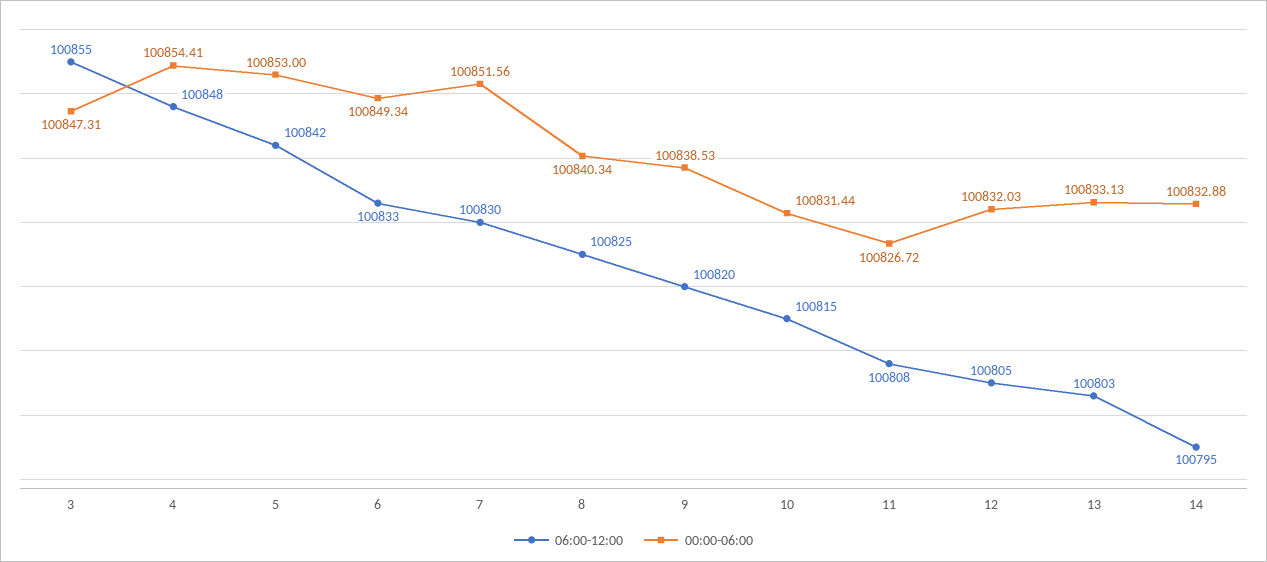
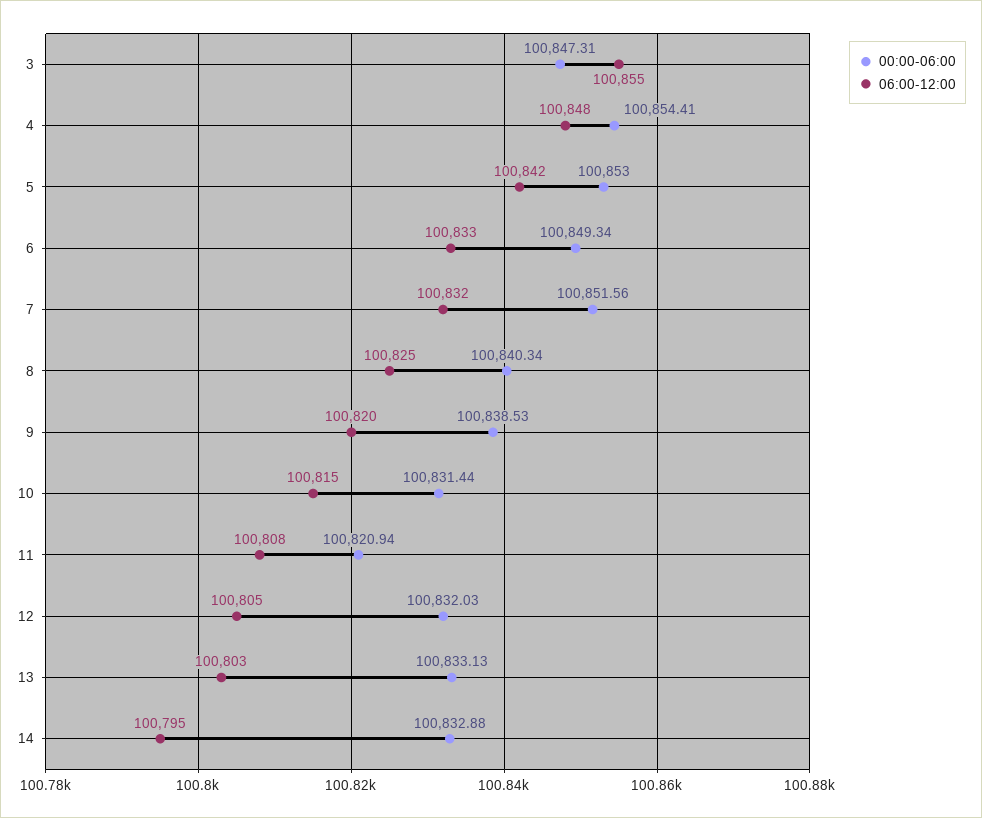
06:00-12:00, 7: 100830 -> 100832
00:00-06:00, 11: 100826.72 -> 100820.94

